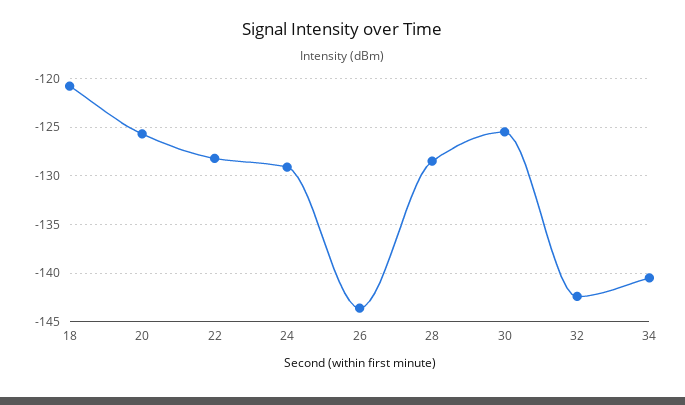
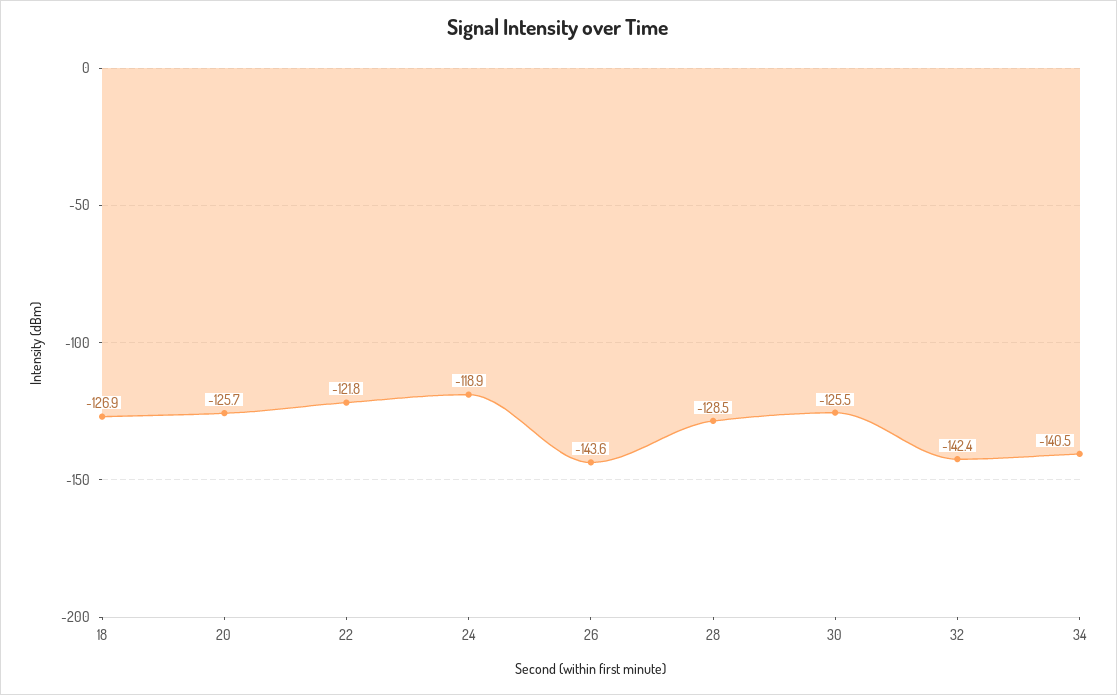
18: -121 -> -126.9
22: -128 -> -121.8
24: -129 -> -118.9

